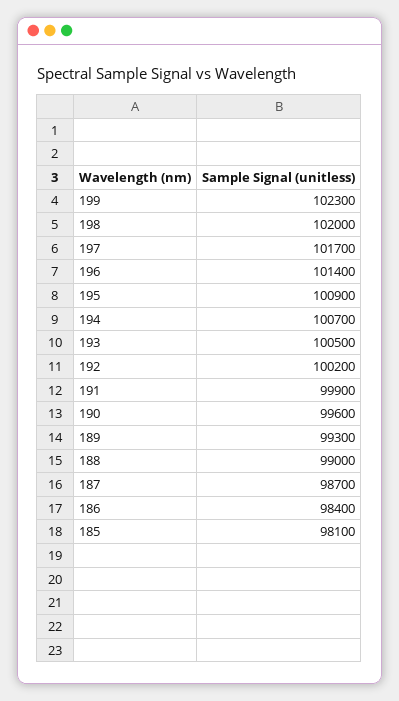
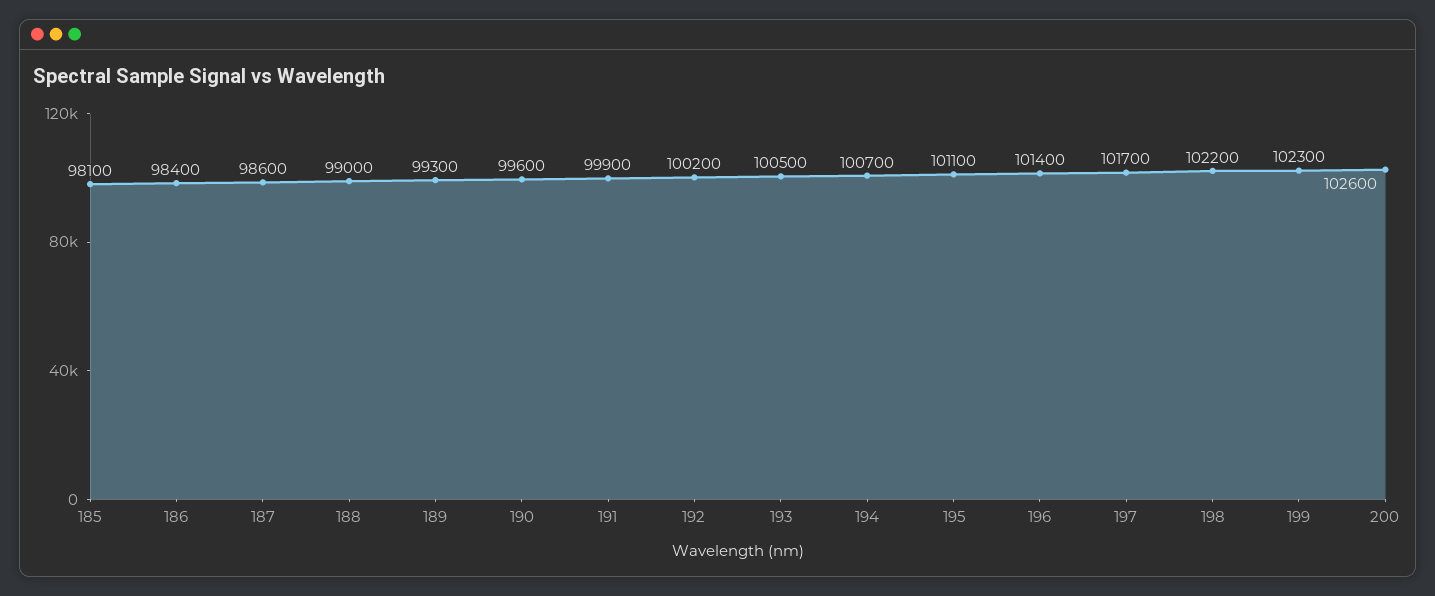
198: 102000 -> 102200
195: 100900 -> 101100
187: 98700 -> 98600
200: none -> 102600

